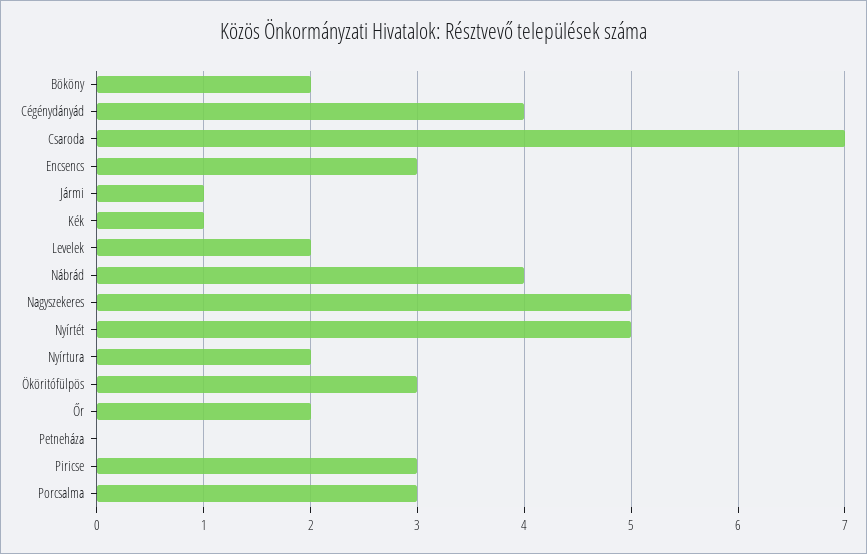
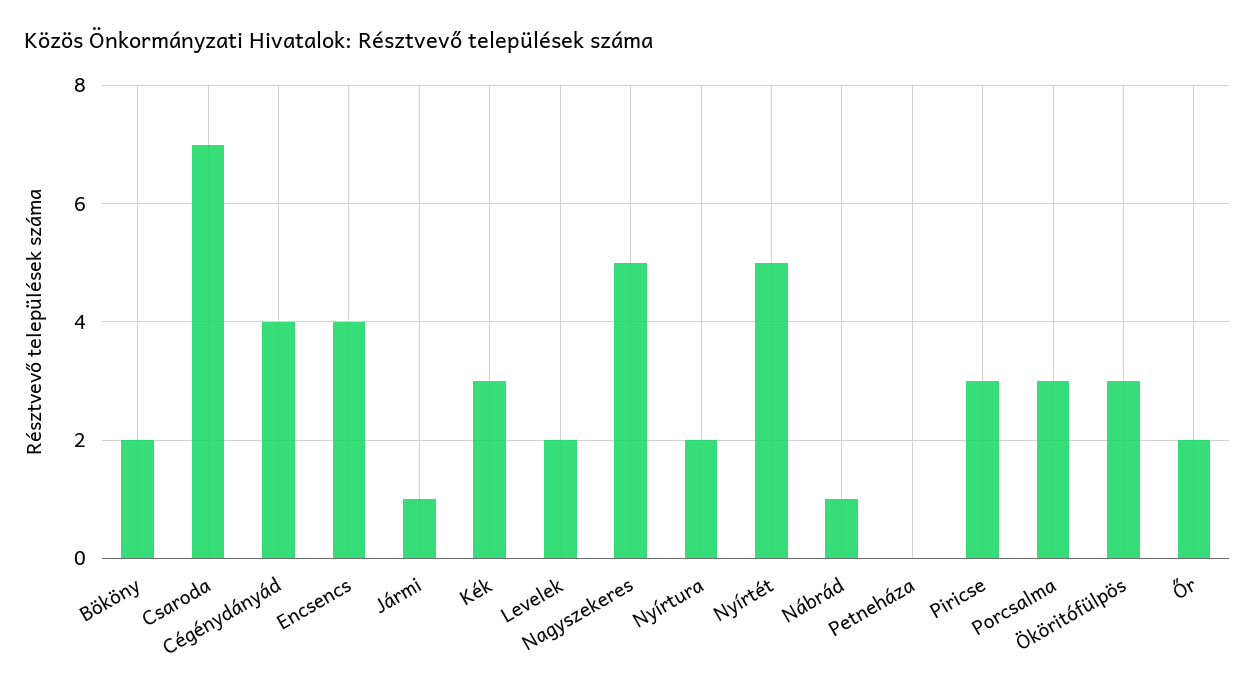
Encsencs: 3 -> 4
Kék: 1 -> 3
Nábrád: 4 -> 1

